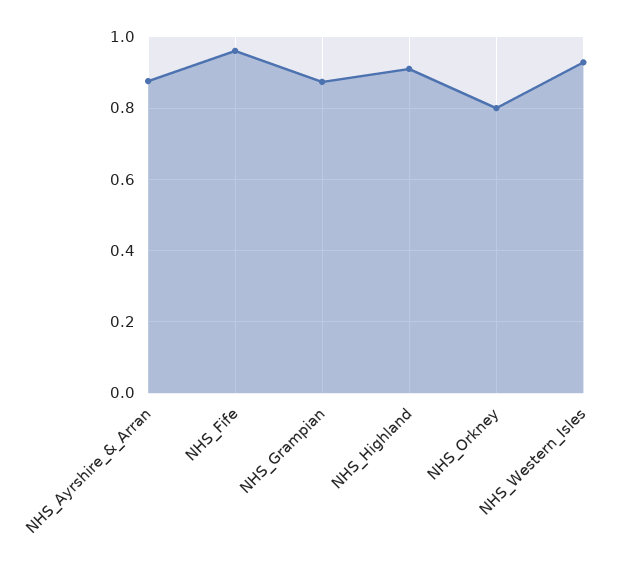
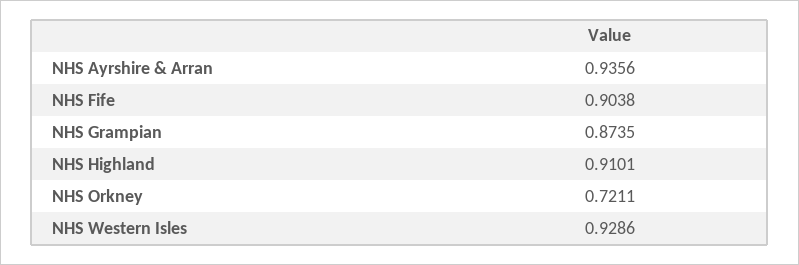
NHS_Ayrshire_&_Arran: 0.88 -> 0.9356
NHS_Fife: 0.96 -> 0.9038
NHS_Orkney: 0.8 -> 0.7211

